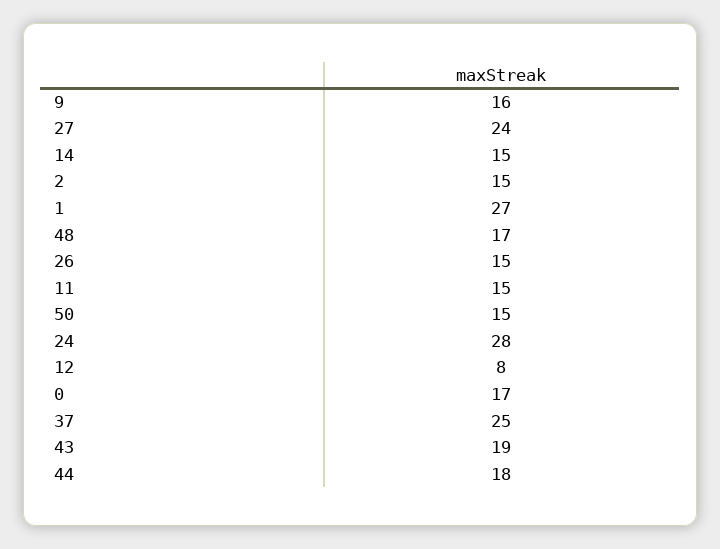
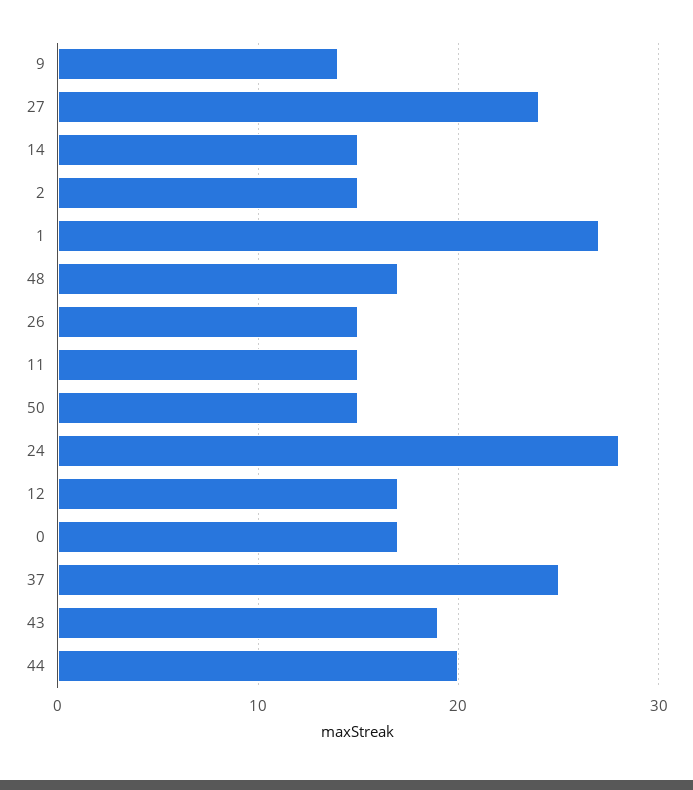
9: 16 -> 14
12: 8 -> 17
44: 18 -> 20

